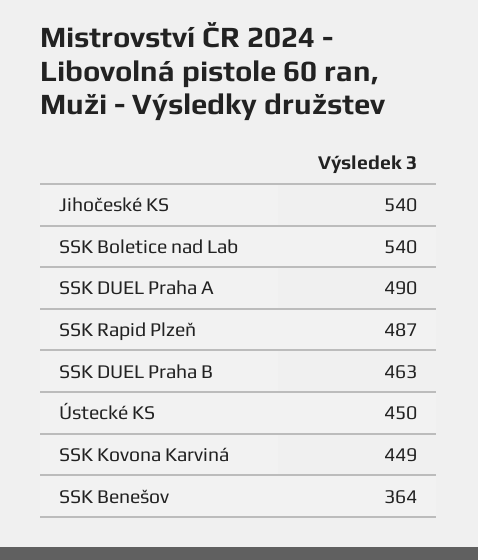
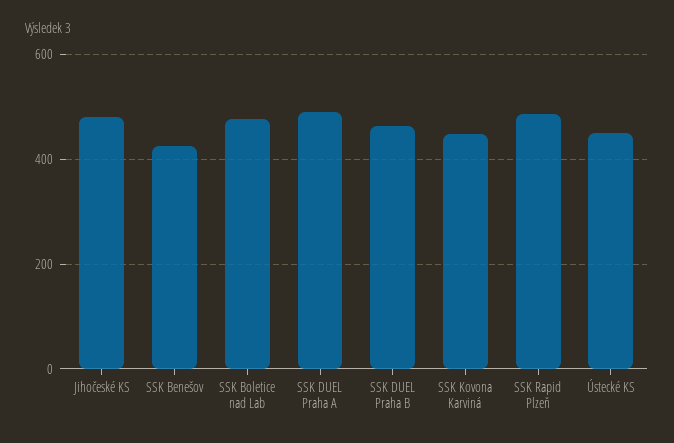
Jihočeské KS: 540 -> 480
SSK Boletice nad Lab: 540 -> 480
SSK Benešov: 364 -> 420

